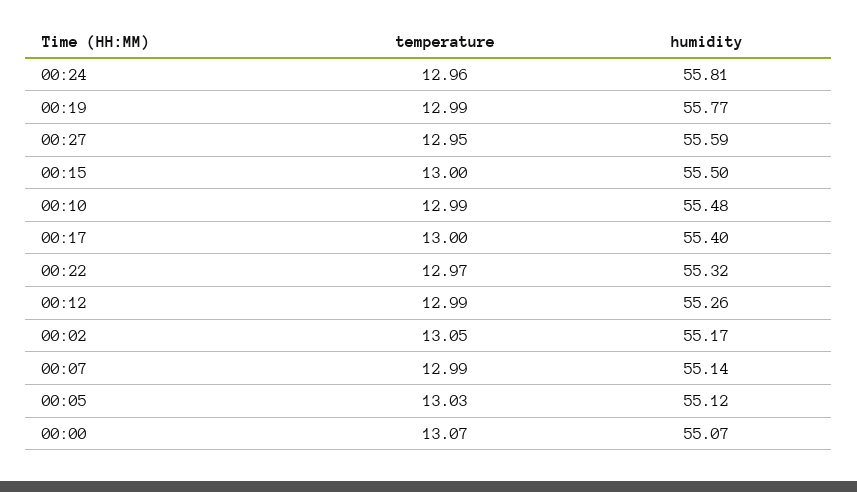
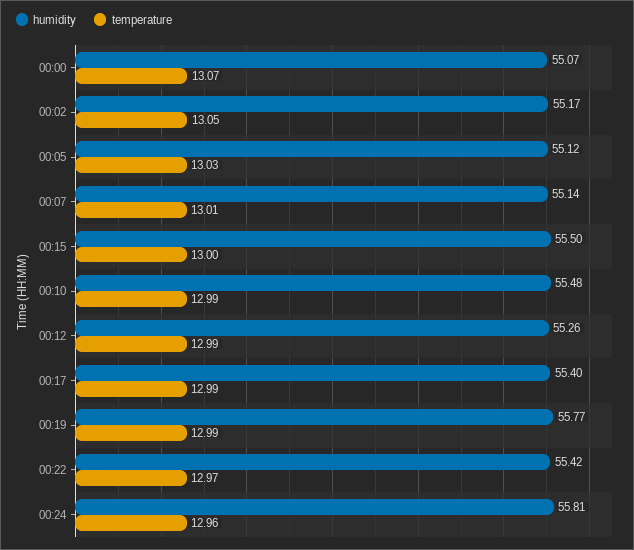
temperature, 00:27: 12.95 -> none
humidity, 00:27: 55.59 -> none
temperature, 00:17: 13 -> 12.99
humidity, 00:22: 55.32 -> 55.42
temperature, 00:07: 12.99 -> 13.01

